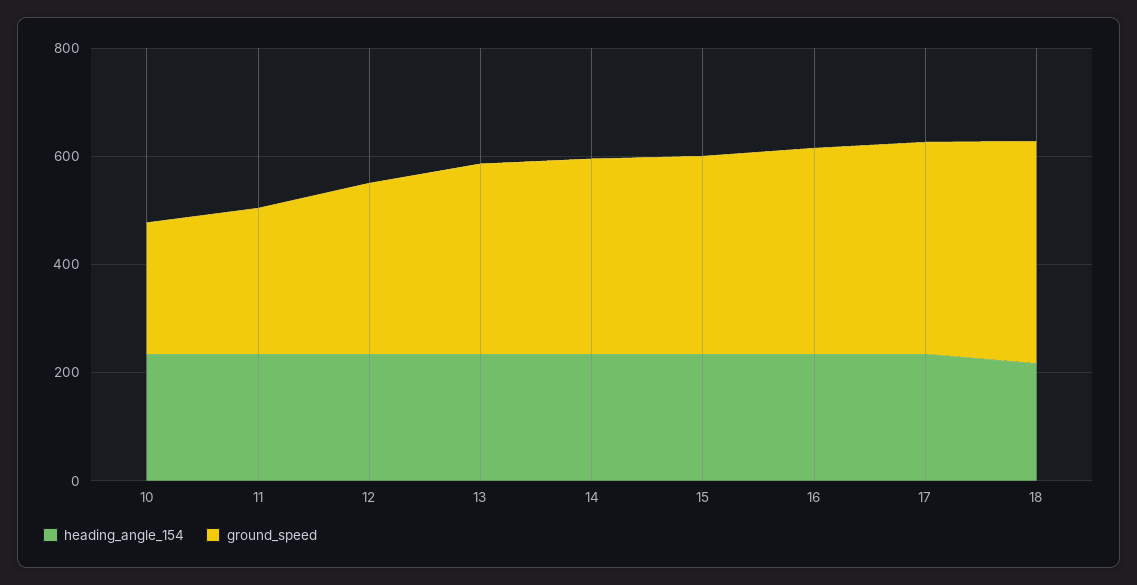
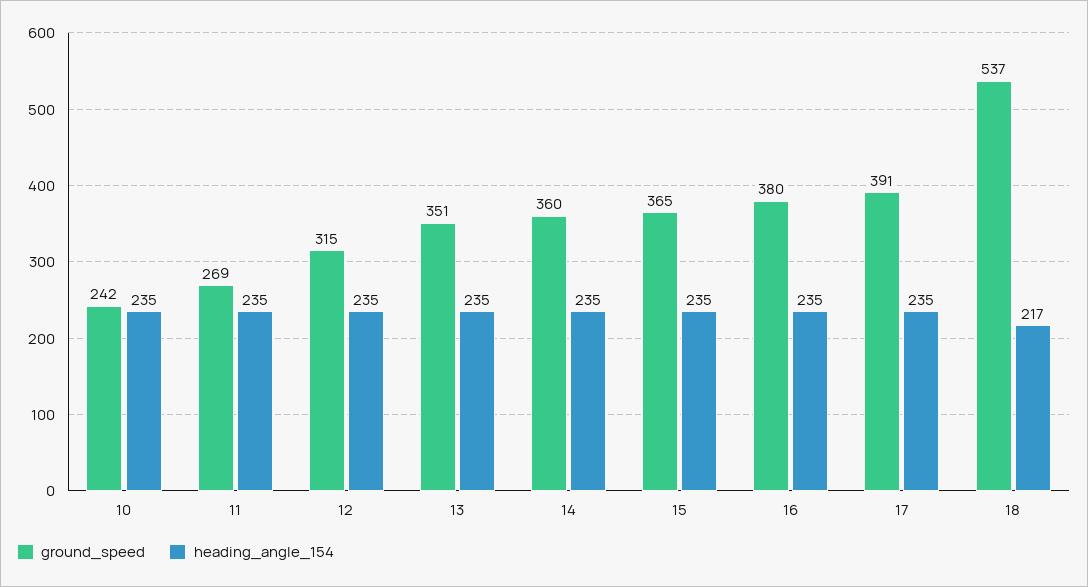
ground_speed, 18: 400 -> 537

